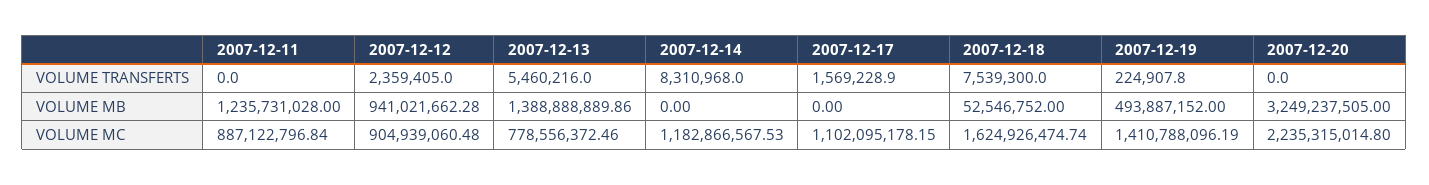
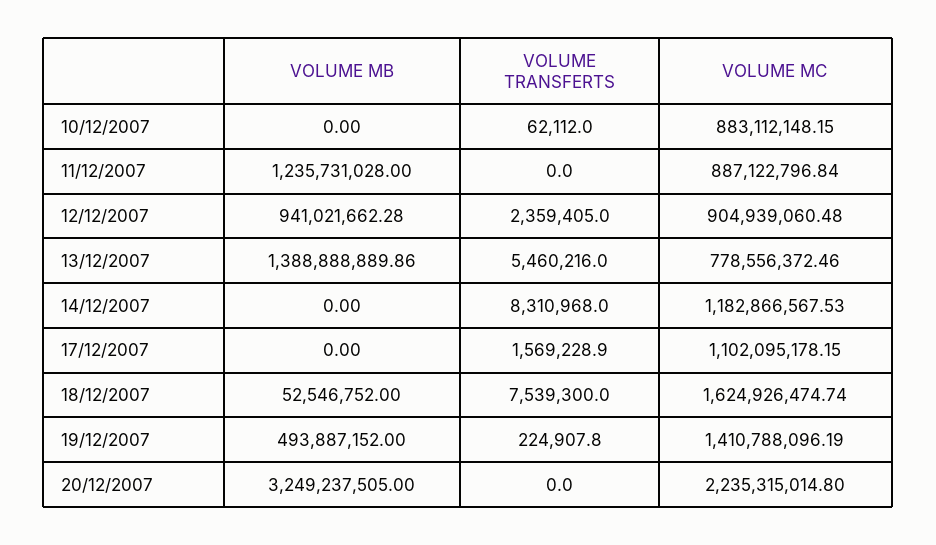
10/12/2007, VOLUME MB: none -> 0
10/12/2007, VOLUME TRANSFERTS: none -> 62112
10/12/2007, VOLUME MC: none -> 883112148.15

